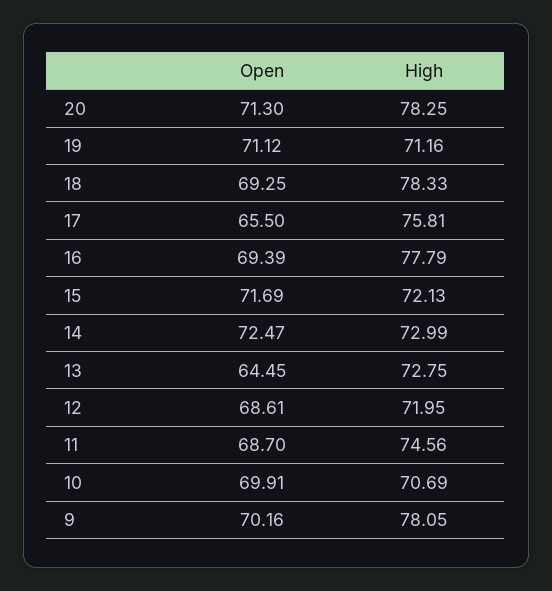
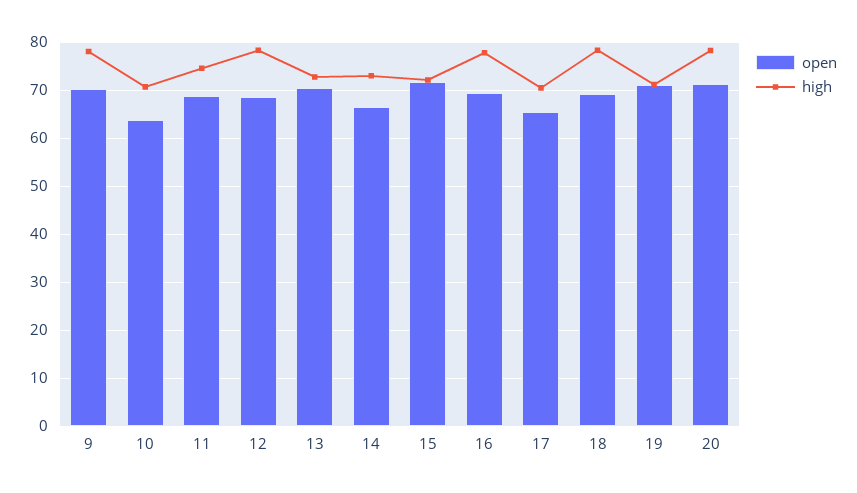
High, 17: 75.81 -> 70
Open, 14: 72.47 -> 66
Open, 13: 64.45 -> 70
High, 12: 71.95 -> 78
Open, 10: 69.91 -> 64

